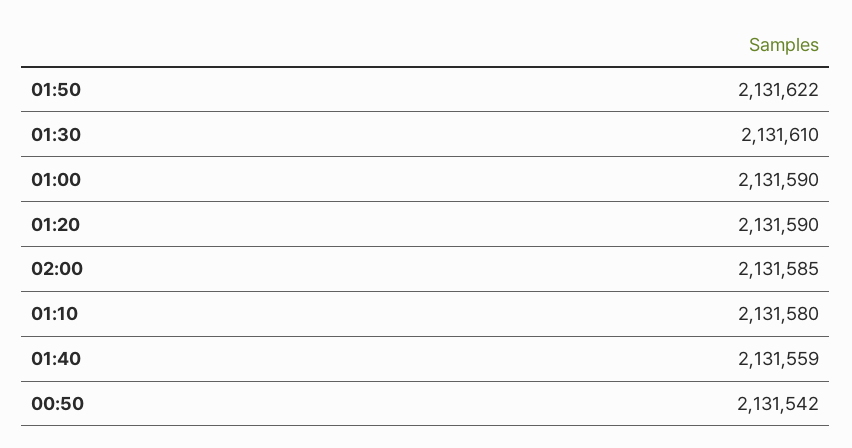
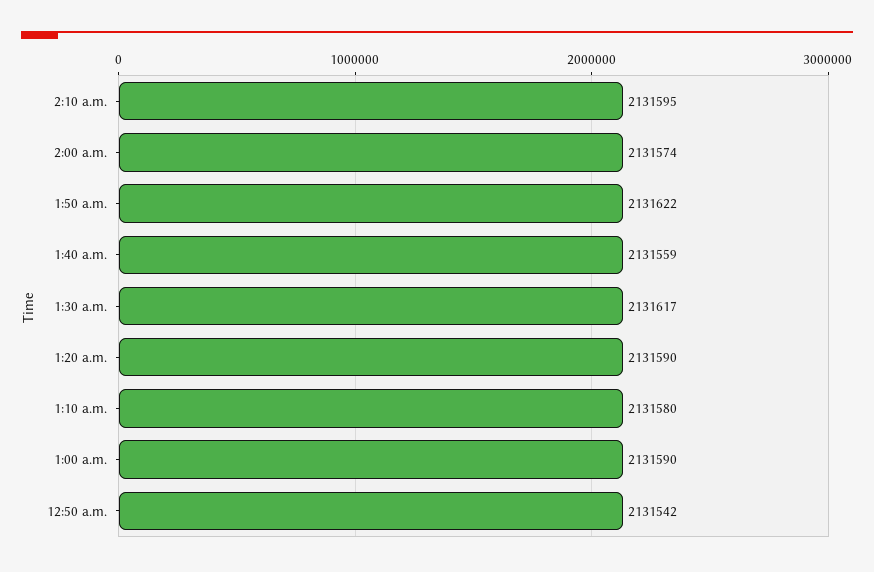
01:30: 2131610 -> 2131617
02:00: 2131585 -> 2131574
2:10 a.m.: none -> 2131595

